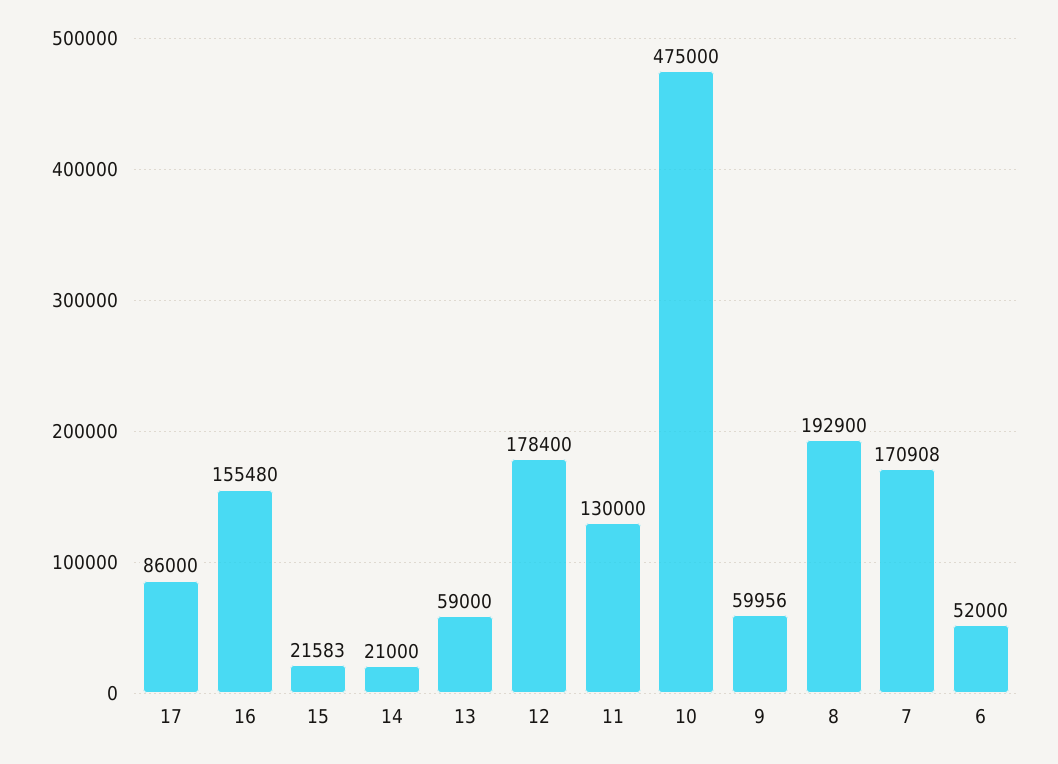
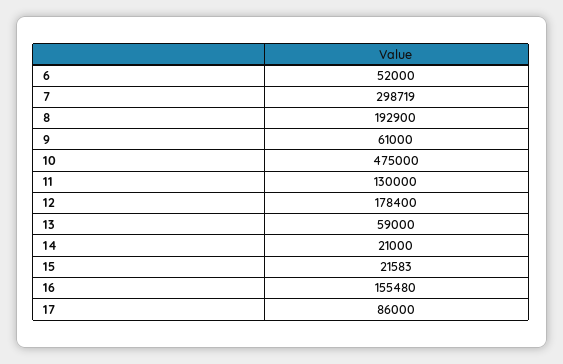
9: 59956 -> 61000
7: 170908 -> 298719

